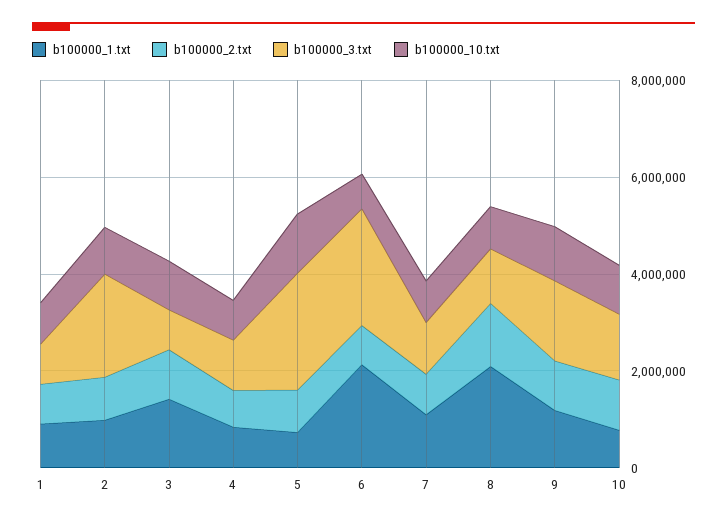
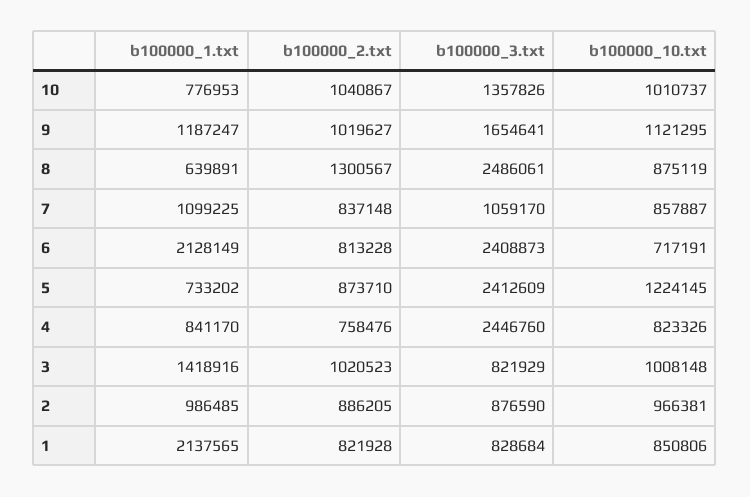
b100000_1.txt, 1: 1000000 -> 2137565
b100000_3.txt, 2: 2000000 -> 876590
b100000_3.txt, 4: 1000000 -> 2446760
b100000_1.txt, 8: 2000000 -> 639891
b100000_3.txt, 8: 1000000 -> 2486061

